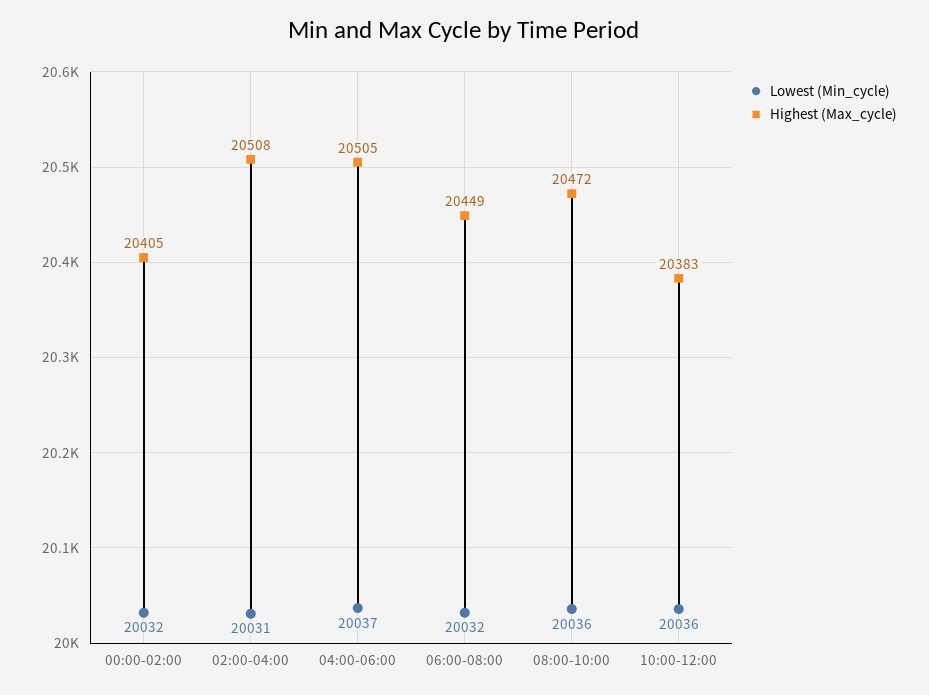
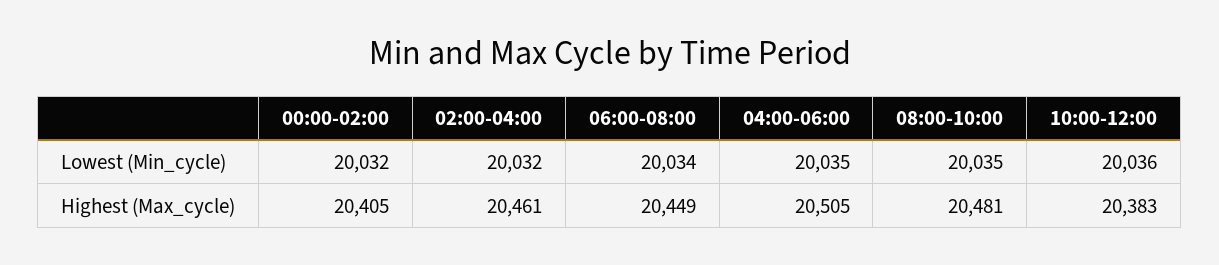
Lowest (Min_cycle), 02:00-04:00: 20031 -> 20032
Highest (Max_cycle), 02:00-04:00: 20508 -> 20461
Lowest (Min_cycle), 04:00-06:00: 20037 -> 20035
Lowest (Min_cycle), 06:00-08:00: 20032 -> 20034
Lowest (Min_cycle), 08:00-10:00: 20036 -> 20035
Highest (Max_cycle), 08:00-10:00: 20472 -> 20481

